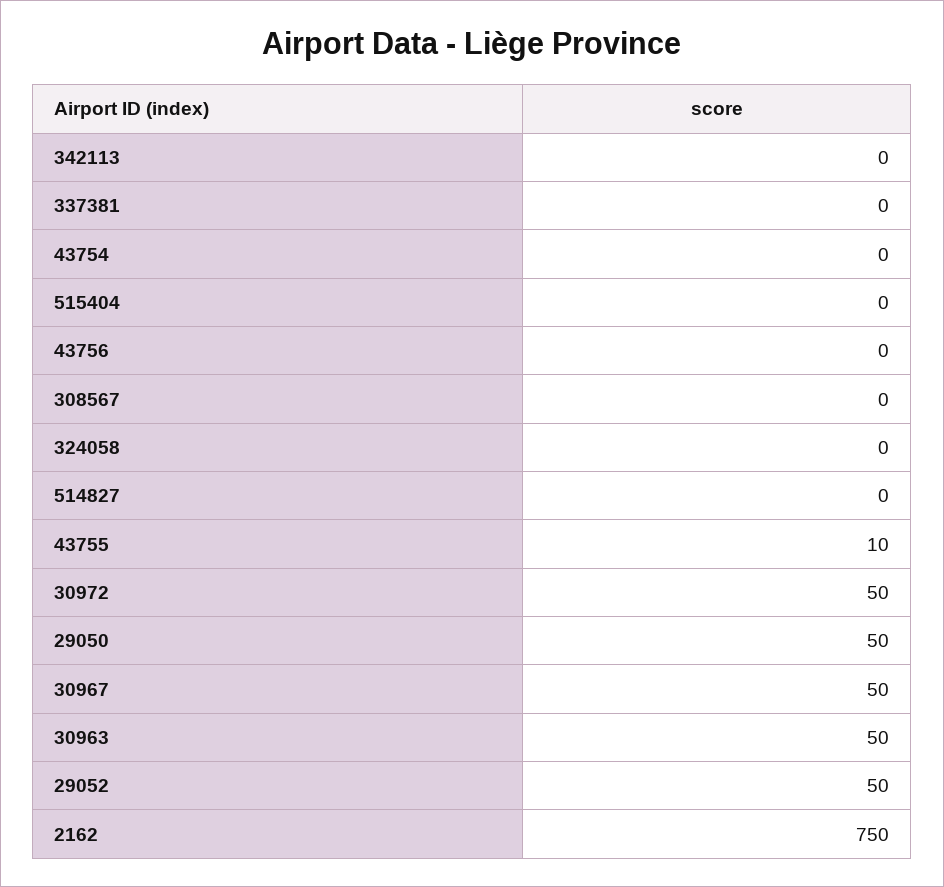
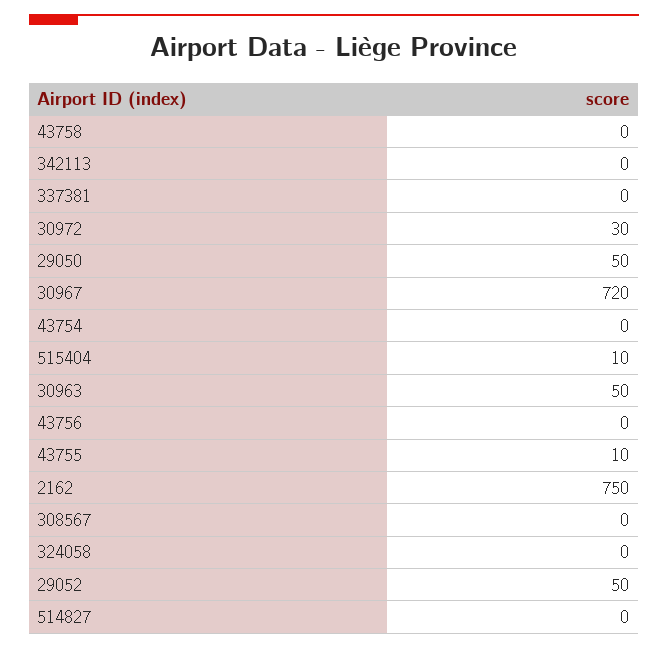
515404: 0 -> 10
30972: 50 -> 30
30967: 50 -> 720
43758: none -> 0

